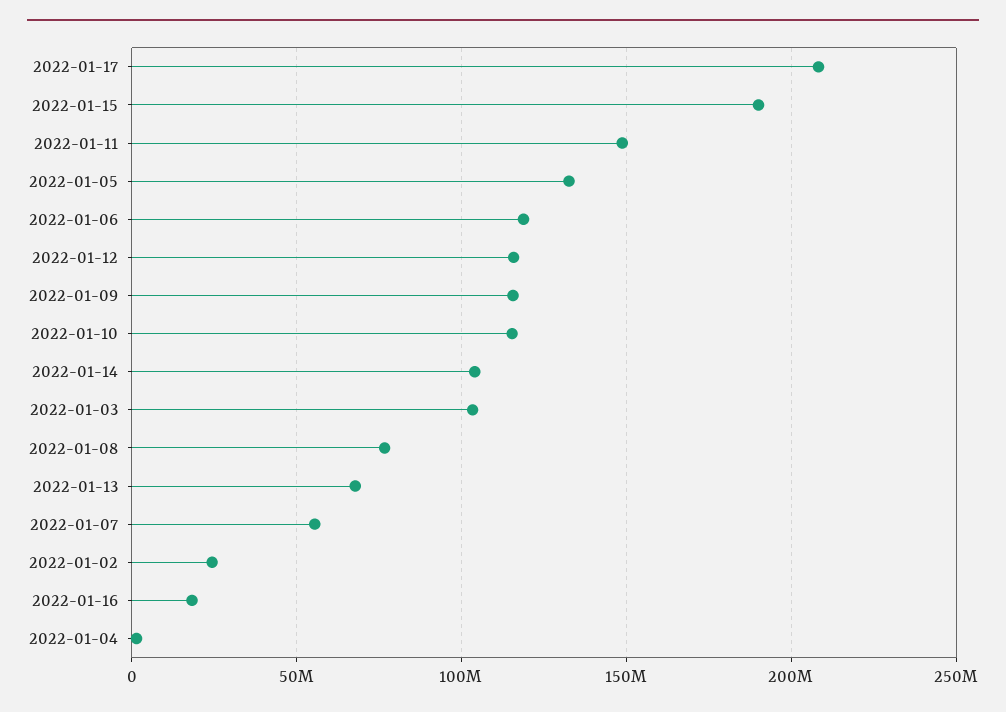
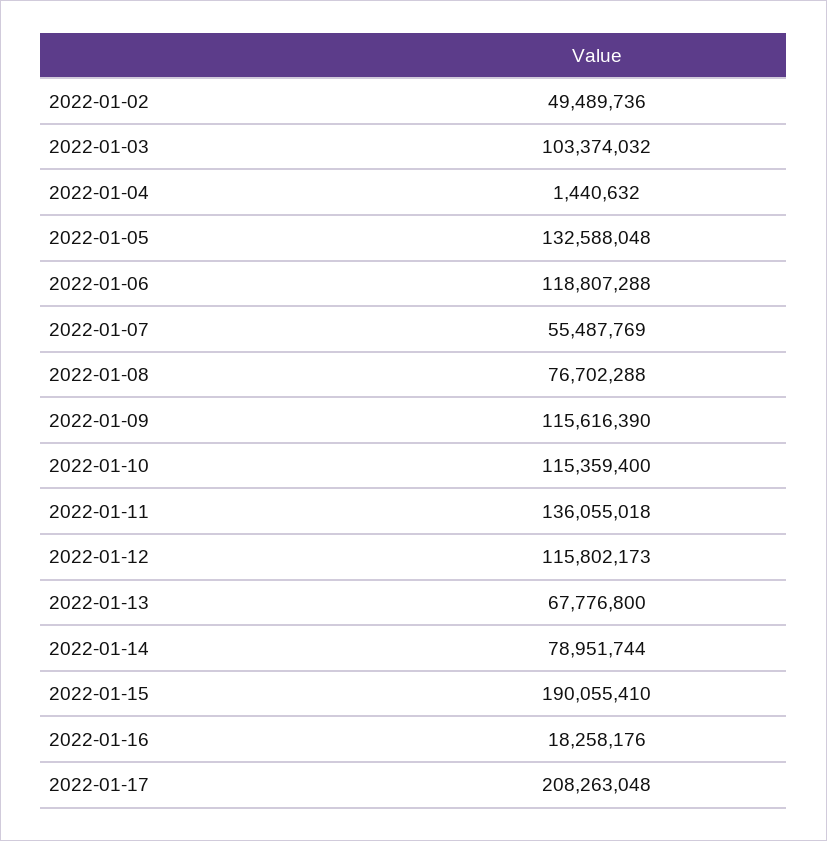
2022-01-11: 150000000 -> 136055018
2022-01-14: 105000000 -> 78951744
2022-01-02: 25000000 -> 49489736

